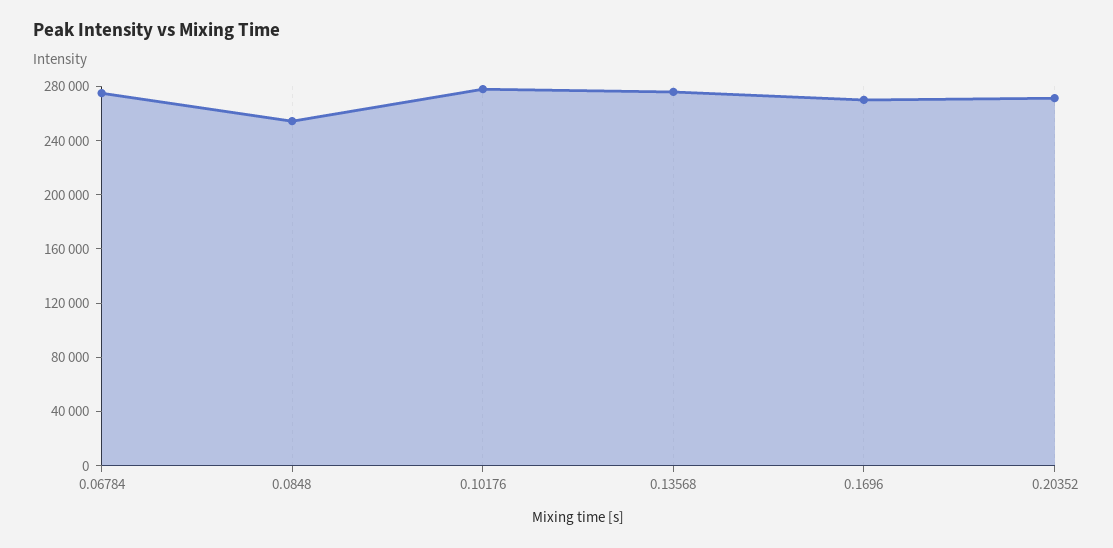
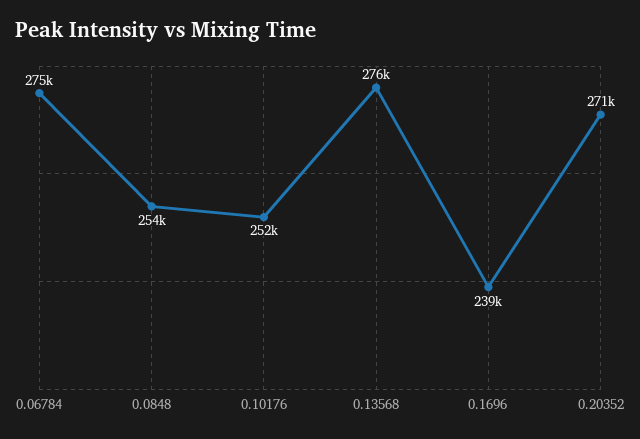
0.10176: 280000 -> 252000
0.1696: 270000 -> 239000

